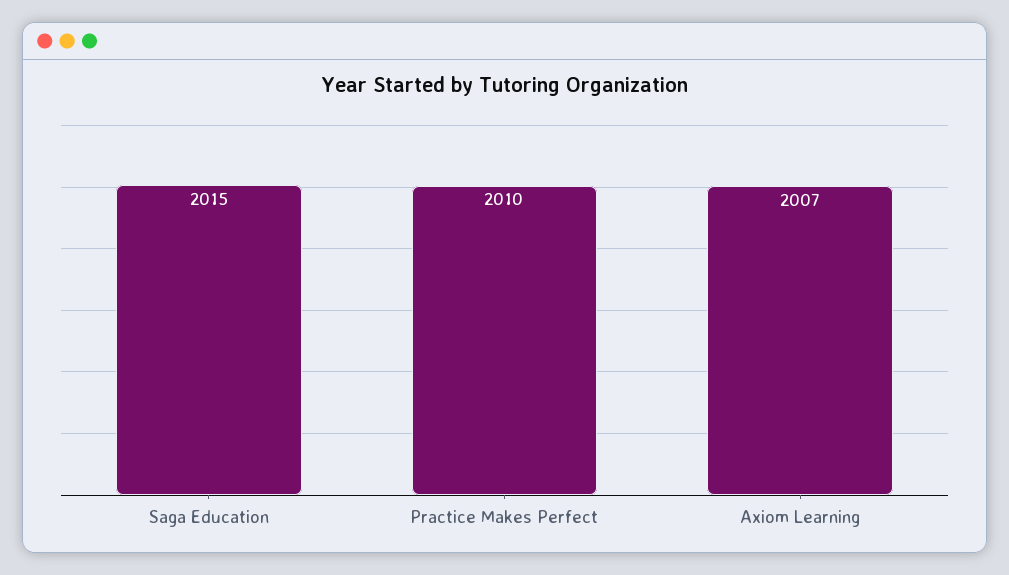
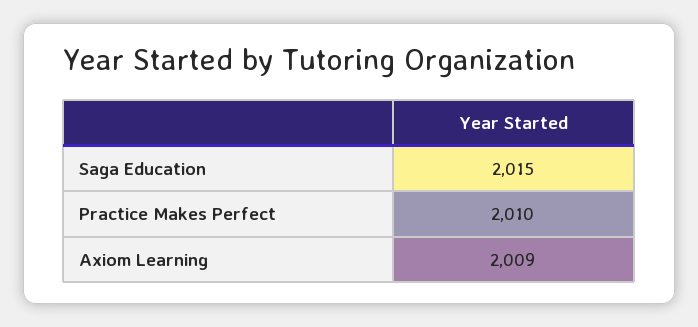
Axiom Learning: 2007 -> 2009

